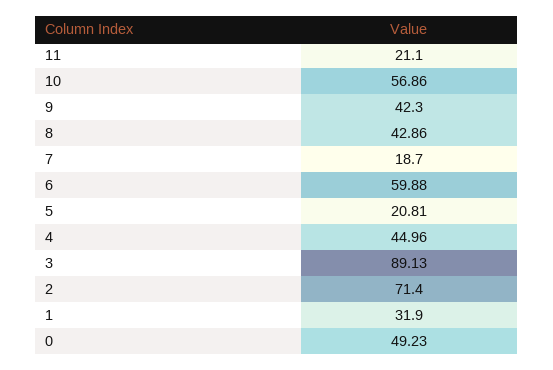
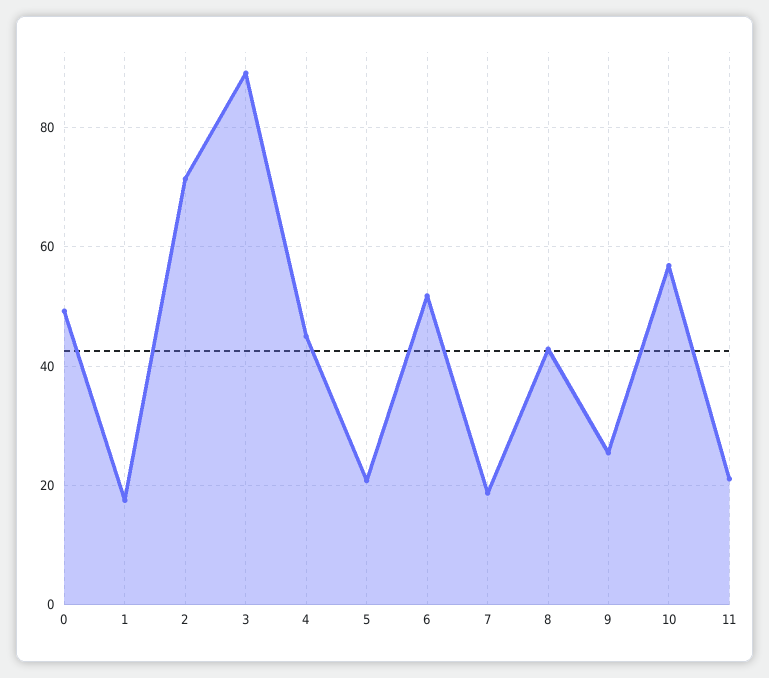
9: 42.3 -> 26
6: 59.88 -> 52
1: 31.9 -> 18

